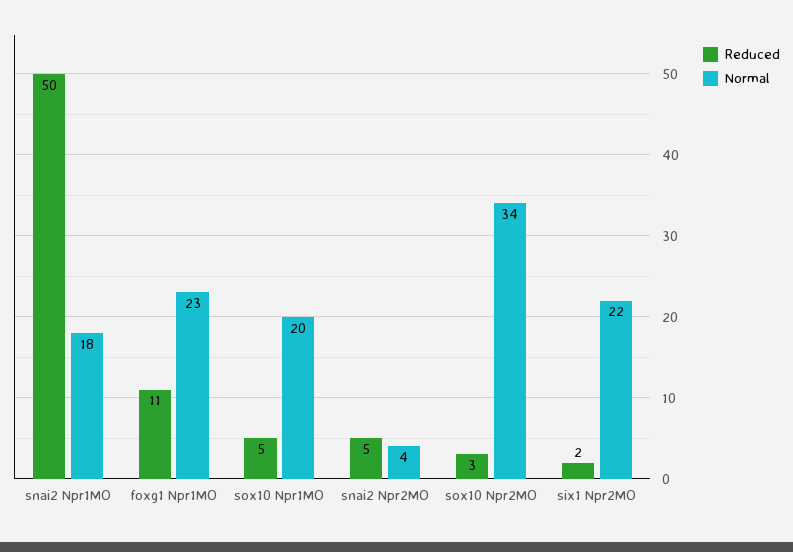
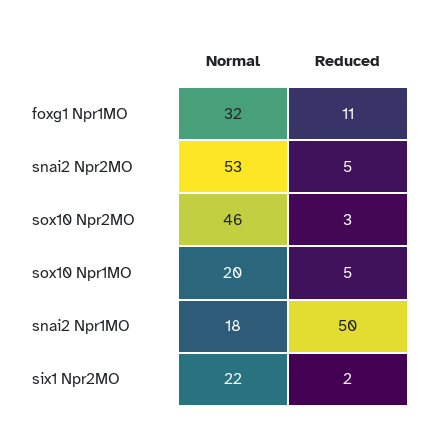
Normal, foxg1 Npr1MO: 23 -> 32
Normal, snai2 Npr2MO: 4 -> 53
Normal, sox10 Npr2MO: 34 -> 46

